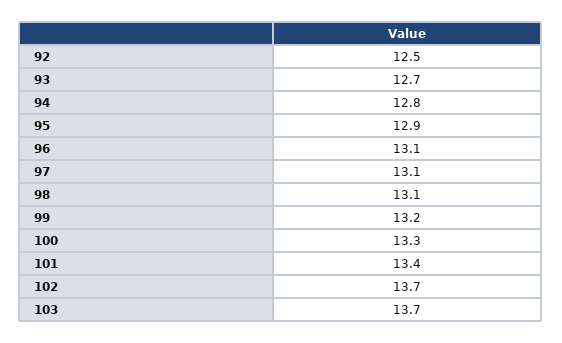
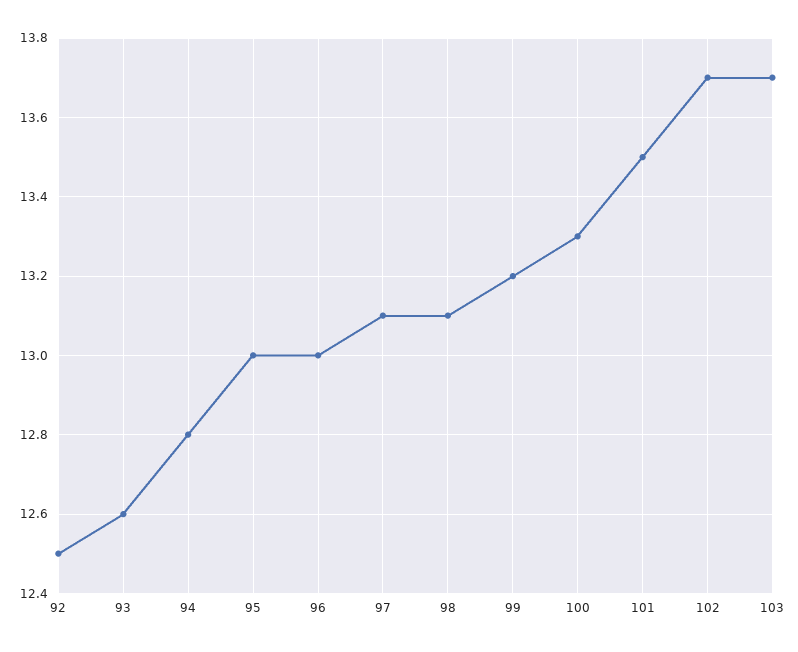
93: 12.7 -> 12.6
95: 12.9 -> 13
96: 13.1 -> 13
101: 13.4 -> 13.5

